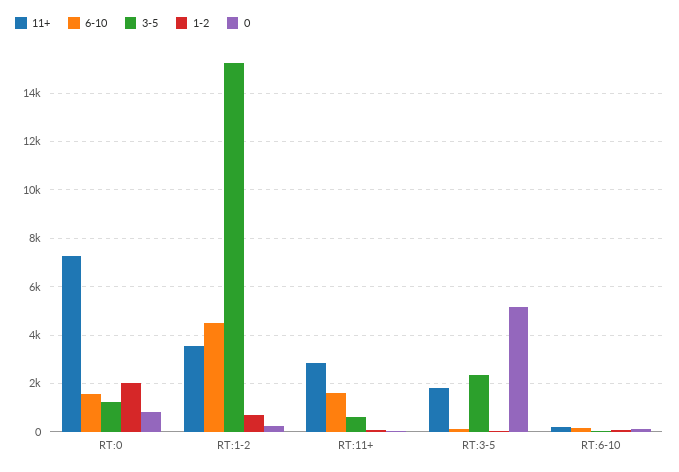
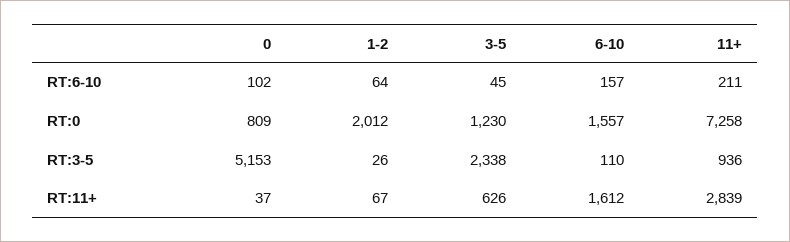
11+, RT:1-2: 3500 -> none
6-10, RT:1-2: 4500 -> none
3-5, RT:1-2: 15250 -> none
1-2, RT:1-2: 750 -> none
0, RT:1-2: 250 -> none
11+, RT:3-5: 1750 -> 936

